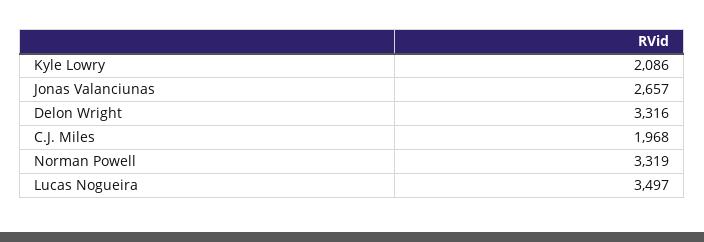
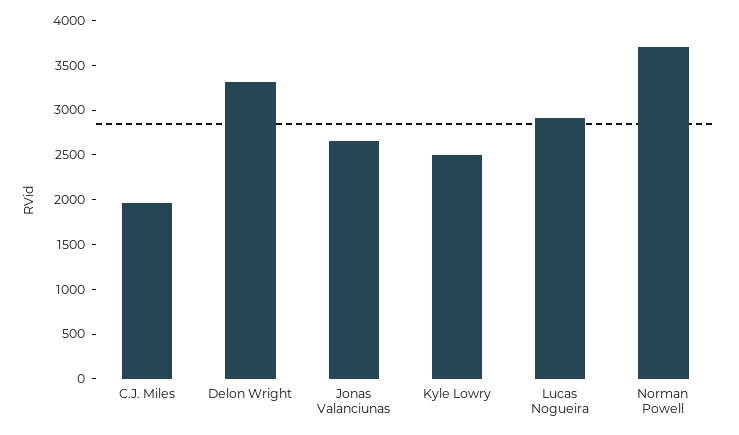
Kyle Lowry: 2086 -> 2500
Norman Powell: 3319 -> 3700
Lucas Nogueira: 3497 -> 2900

